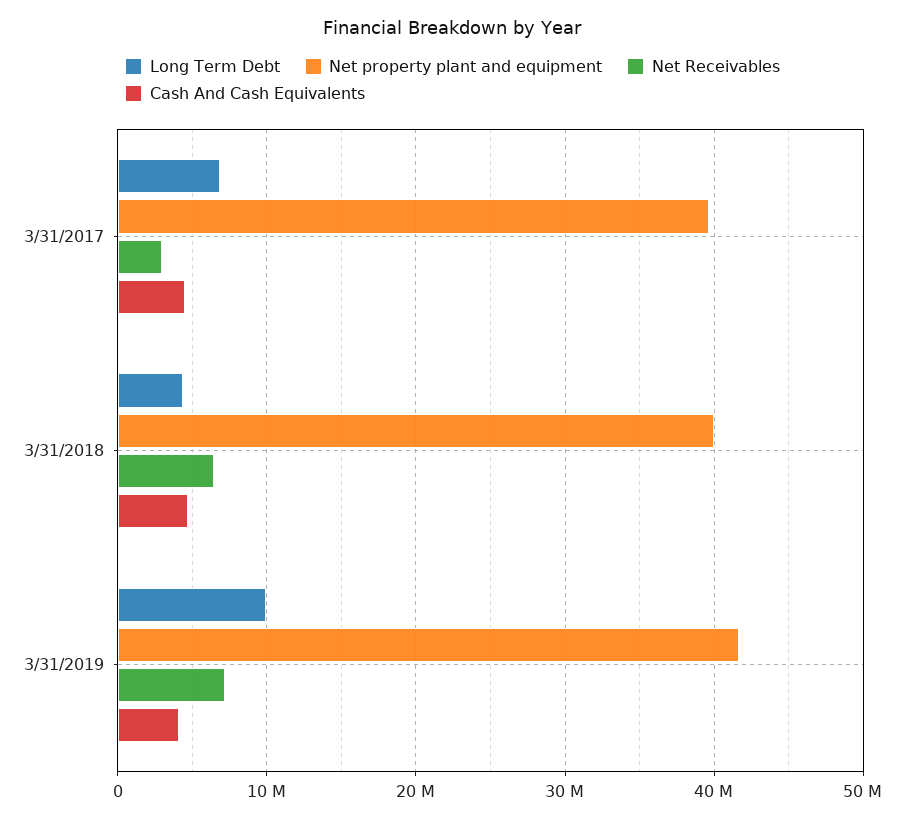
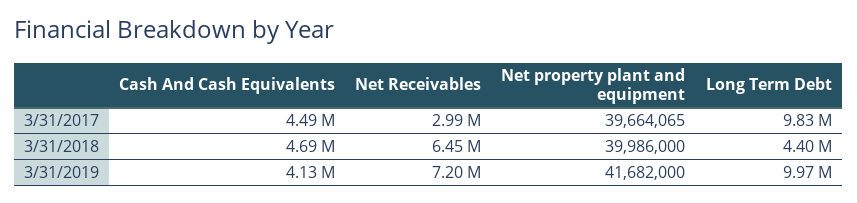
Long Term Debt, 3/31/2017: 7000000 -> 9830000

